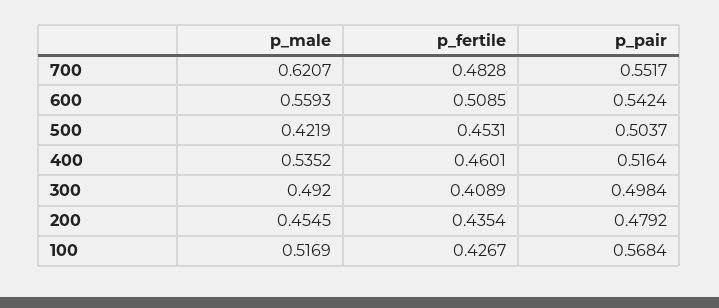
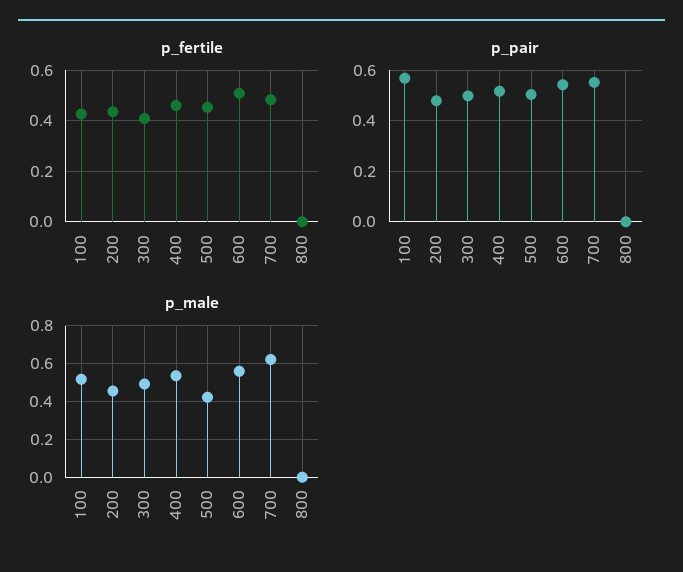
p_fertile, 800: none -> 0
p_pair, 800: none -> 0
p_male, 800: none -> 0

